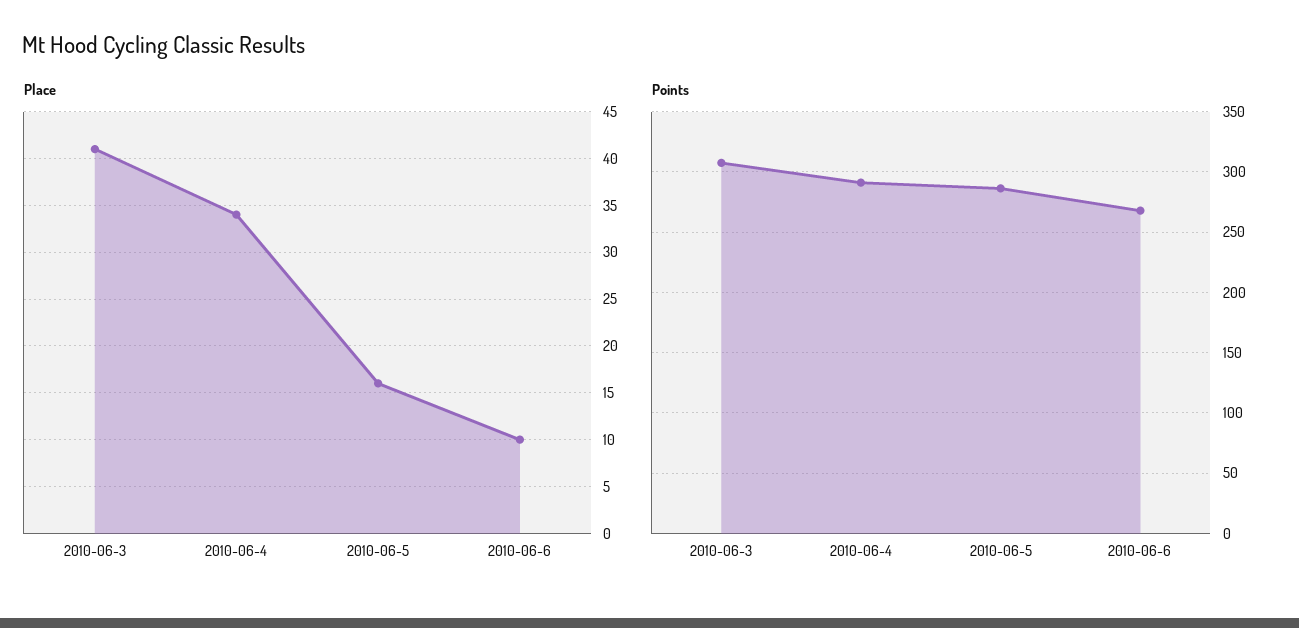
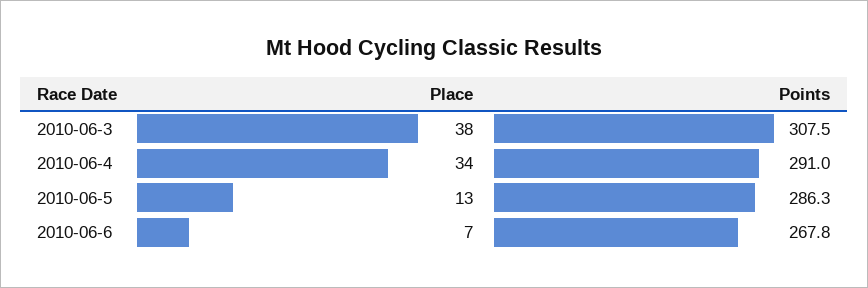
Place, 2010-06-3: 41 -> 38
Place, 2010-06-5: 16 -> 13
Place, 2010-06-6: 10 -> 7

